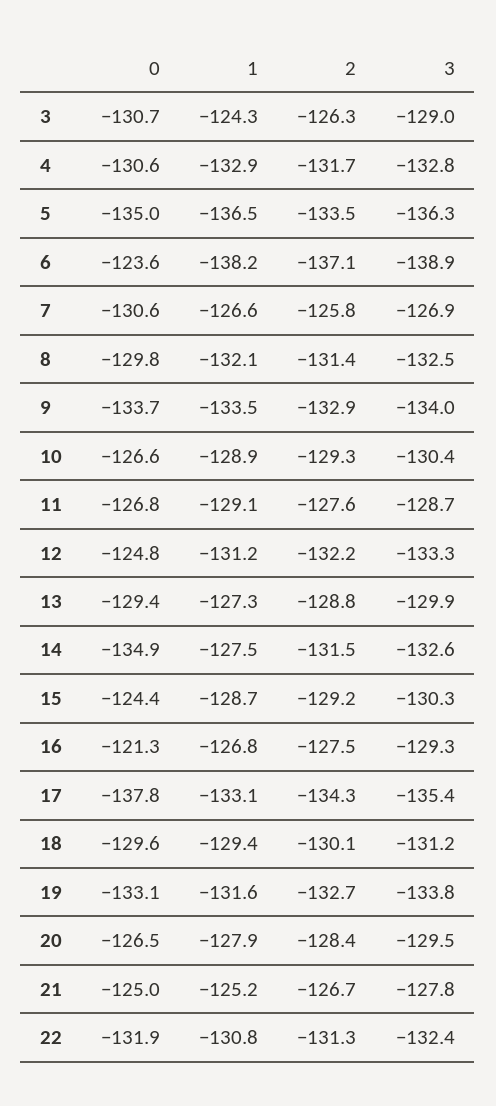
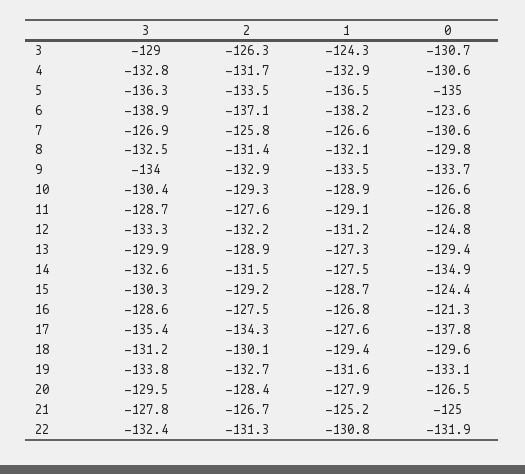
2, 13: -128.8 -> -128.9
3, 16: -129.3 -> -128.6
1, 17: -133.1 -> -127.6

